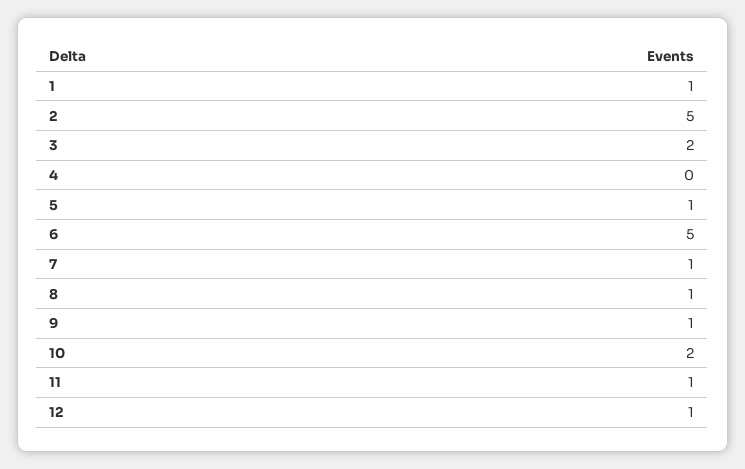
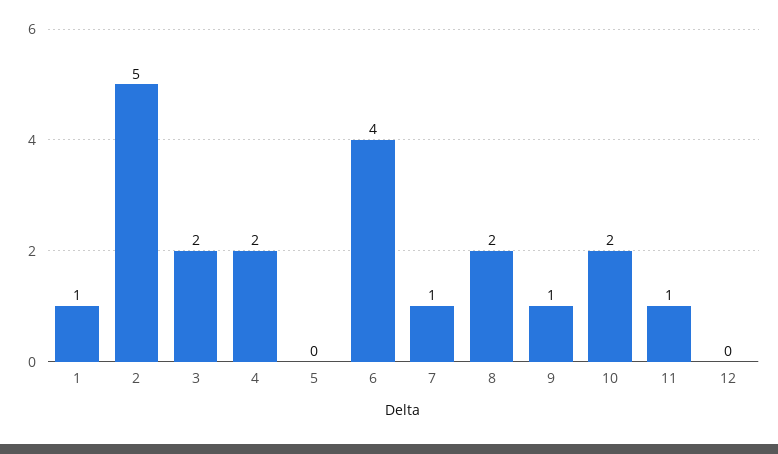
4: 0 -> 2
5: 1 -> 0
6: 5 -> 4
8: 1 -> 2
12: 1 -> 0

